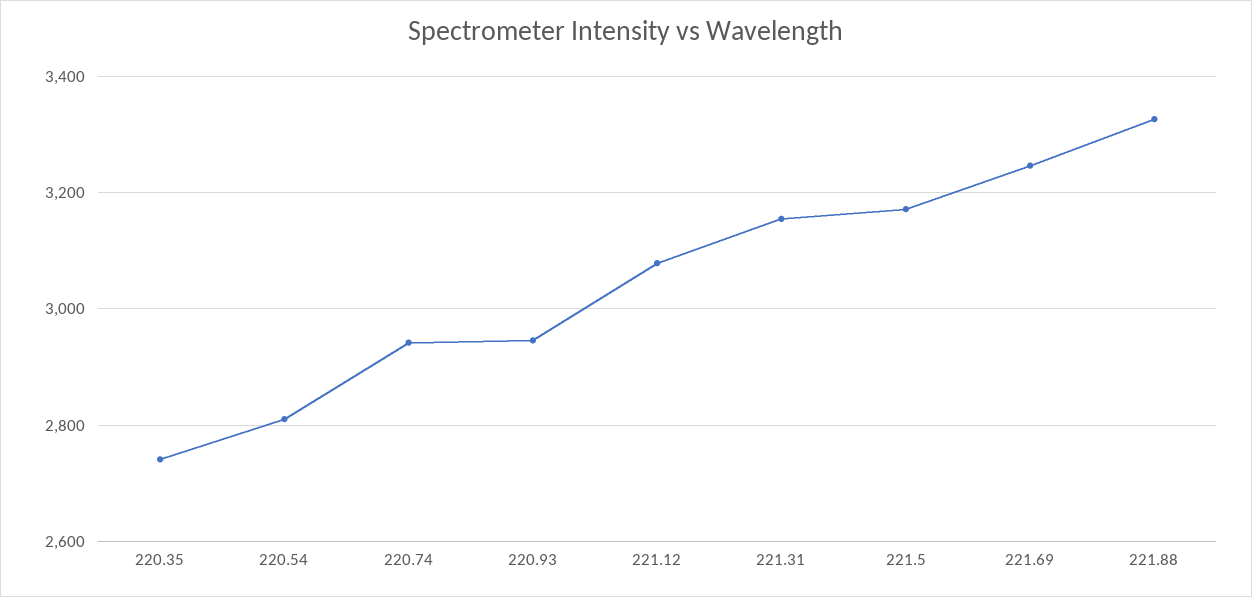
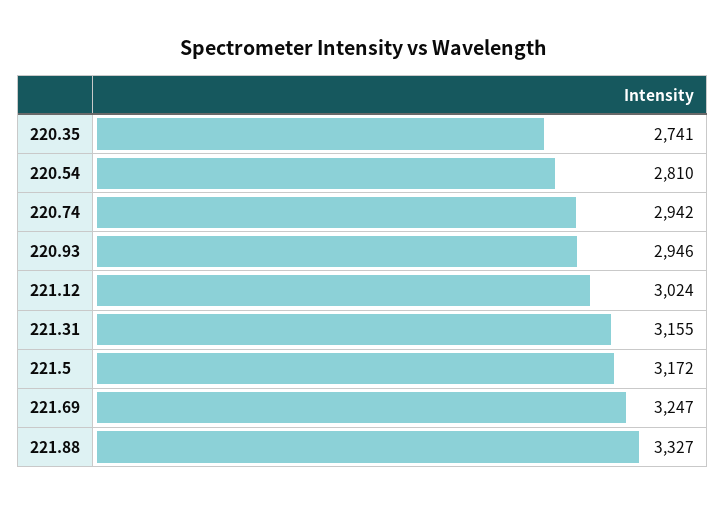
221.12: 3080 -> 3024

